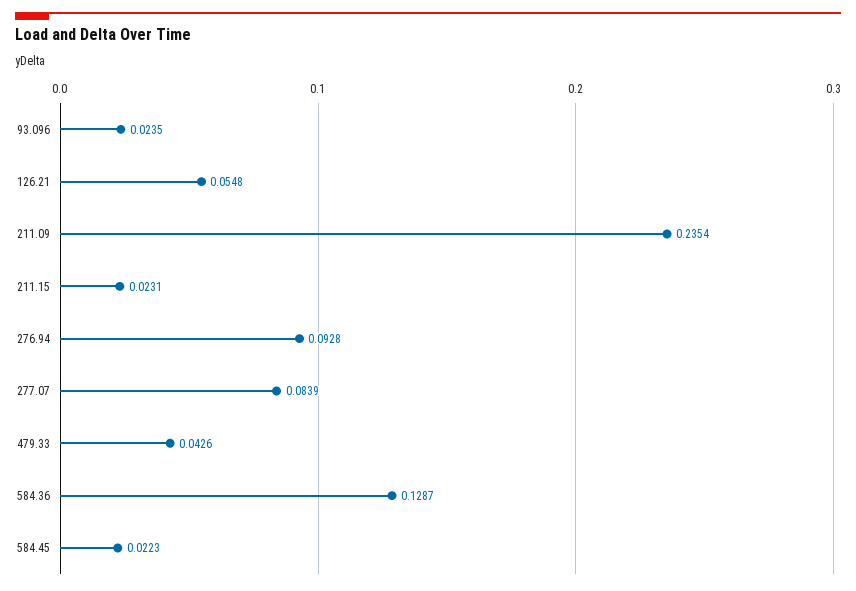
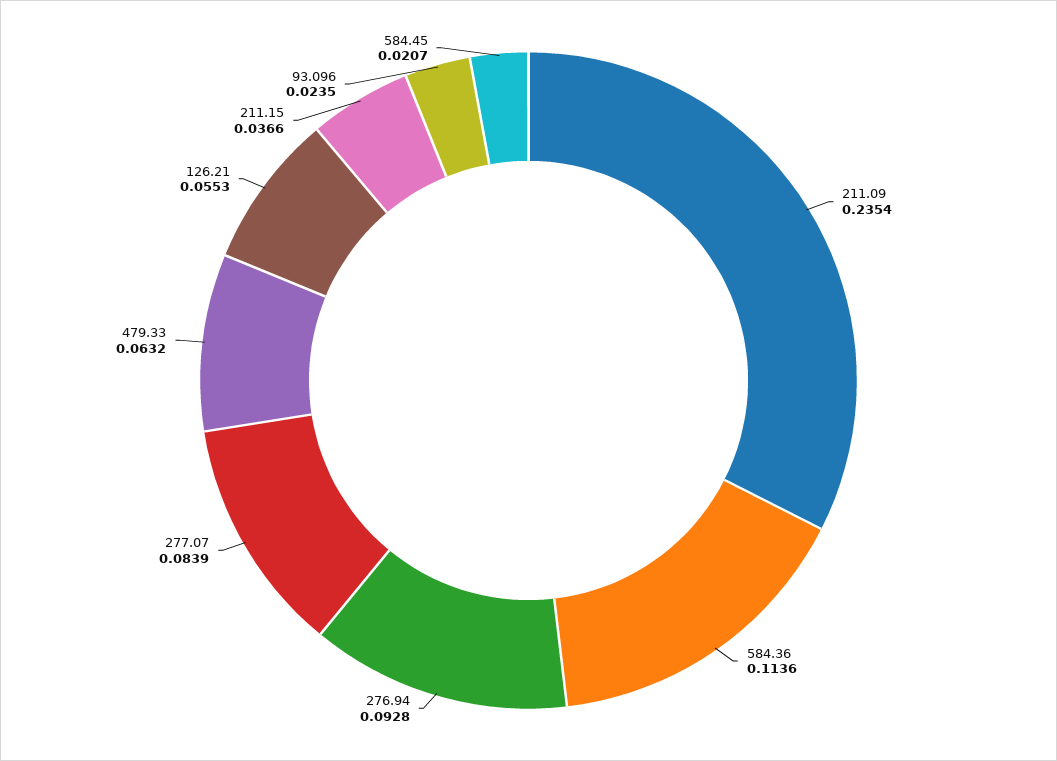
126.21: 0.0548 -> 0.0553
211.15: 0.0231 -> 0.0366
479.33: 0.0426 -> 0.0632
584.36: 0.1287 -> 0.1136
584.45: 0.0223 -> 0.0207

